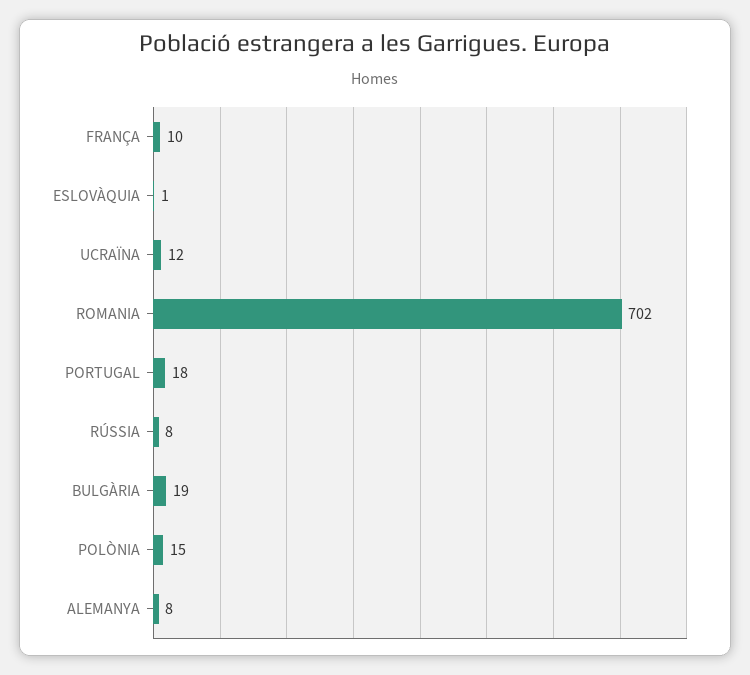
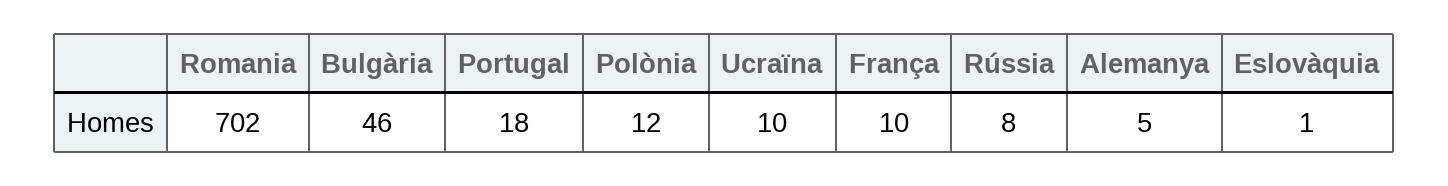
UCRAÏNA: 12 -> 10
BULGÀRIA: 19 -> 46
POLÒNIA: 15 -> 12
ALEMANYA: 8 -> 5

